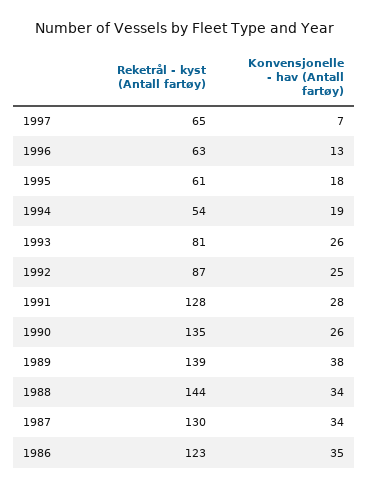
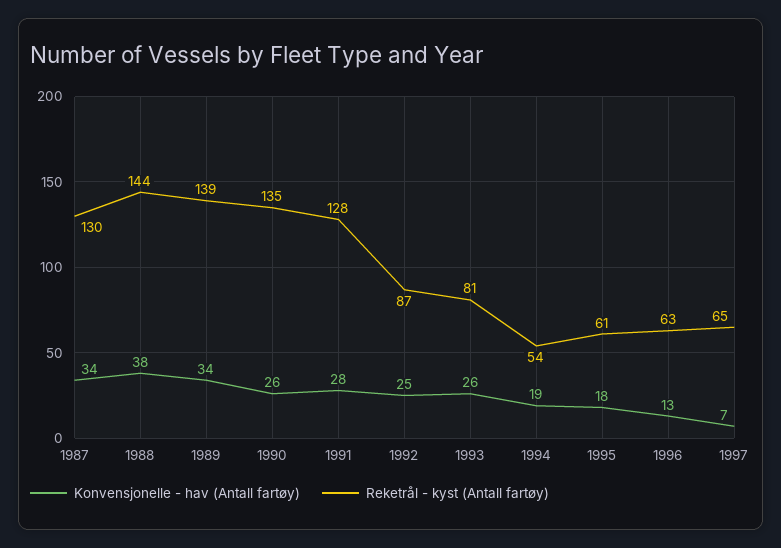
Konvensjonelle - hav (Antall fartøy), 1989: 38 -> 34
Konvensjonelle - hav (Antall fartøy), 1988: 34 -> 38
Reketrål - kyst (Antall fartøy), 1986: 123 -> none
Konvensjonelle - hav (Antall fartøy), 1986: 35 -> none

